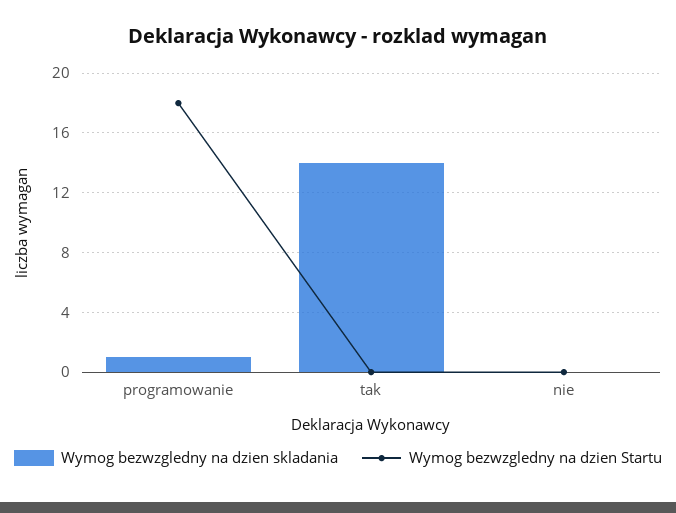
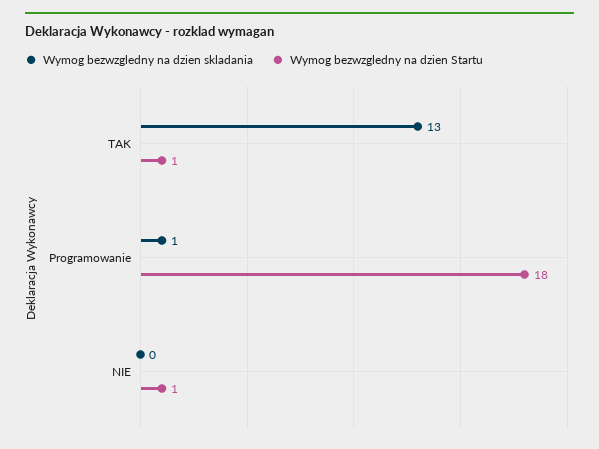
Wymog bezwzgledny na dzien skladania, tak: 14 -> 13
Wymog bezwzgledny na dzien Startu, tak: 0 -> 1
Wymog bezwzgledny na dzien Startu, nie: 0 -> 1

